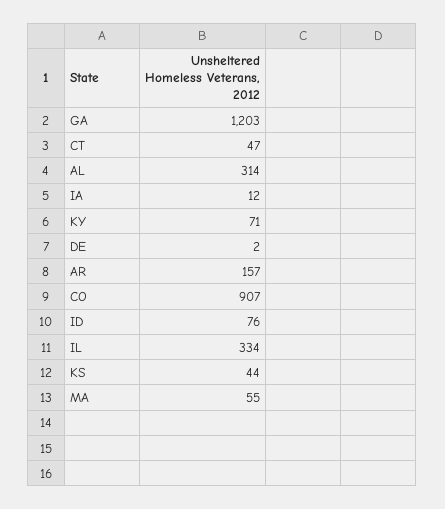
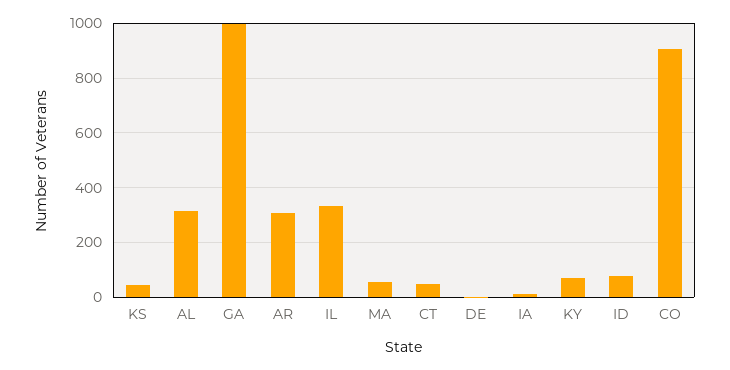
GA: 1203 -> 1000
AR: 157 -> 300

